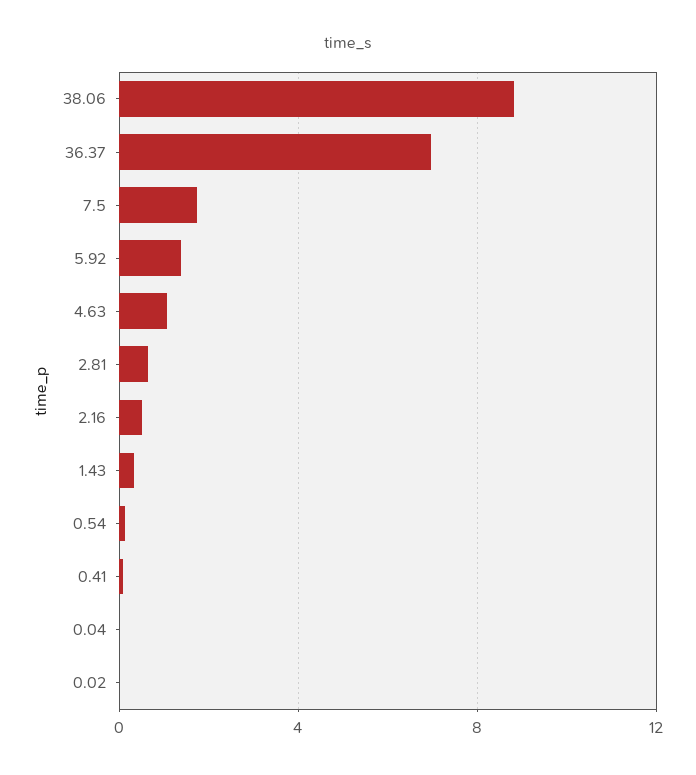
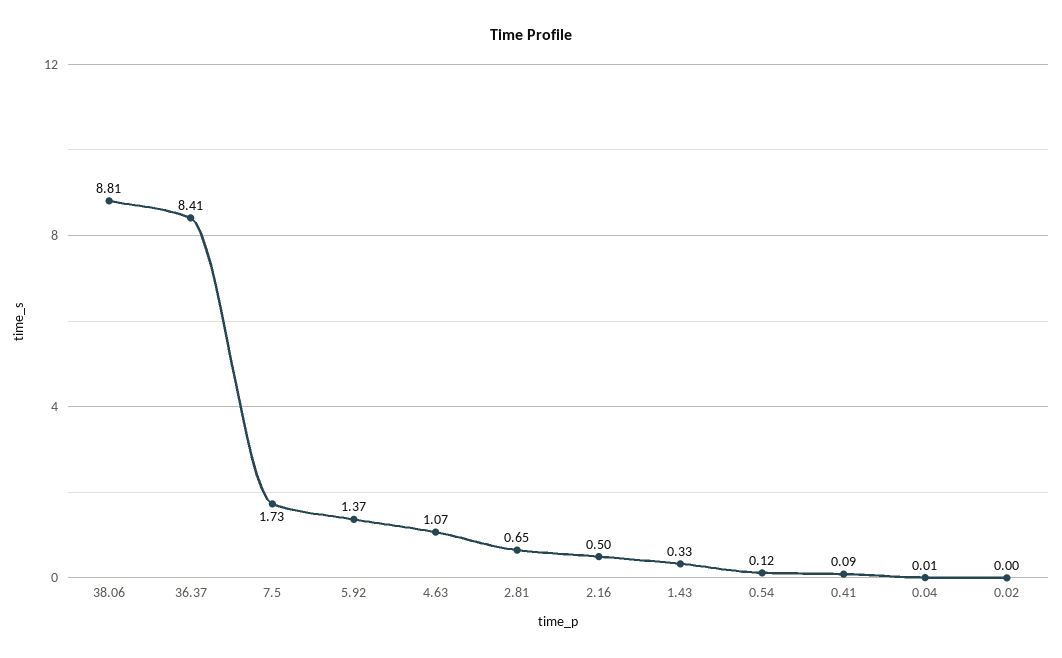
36.37: 7 -> 8.41

